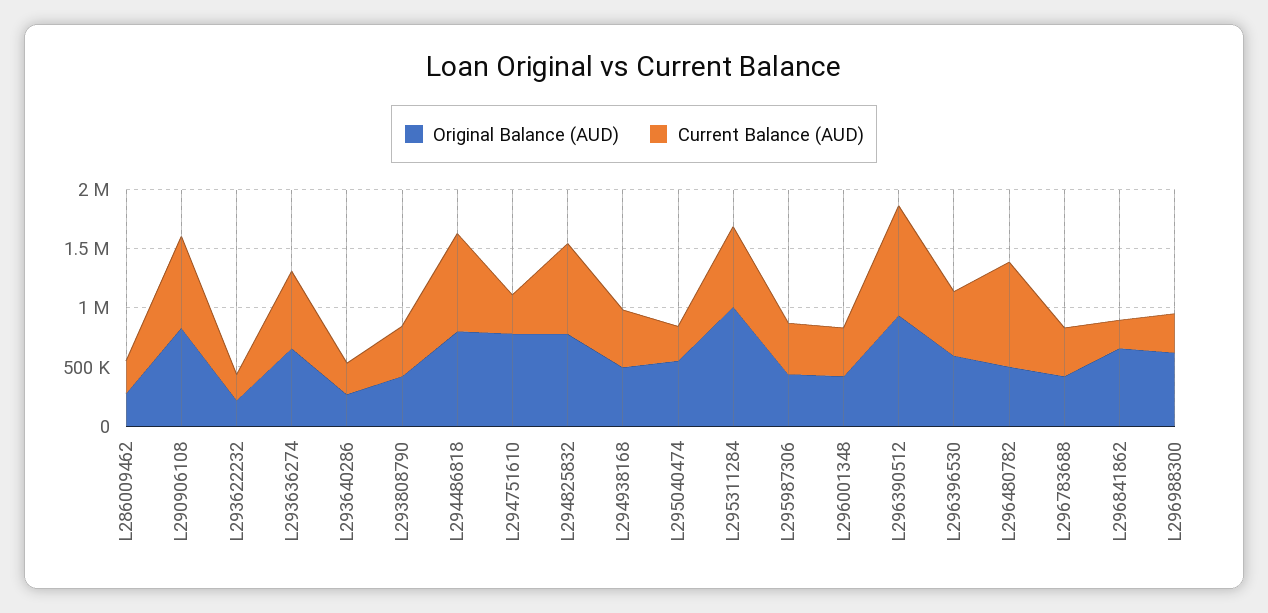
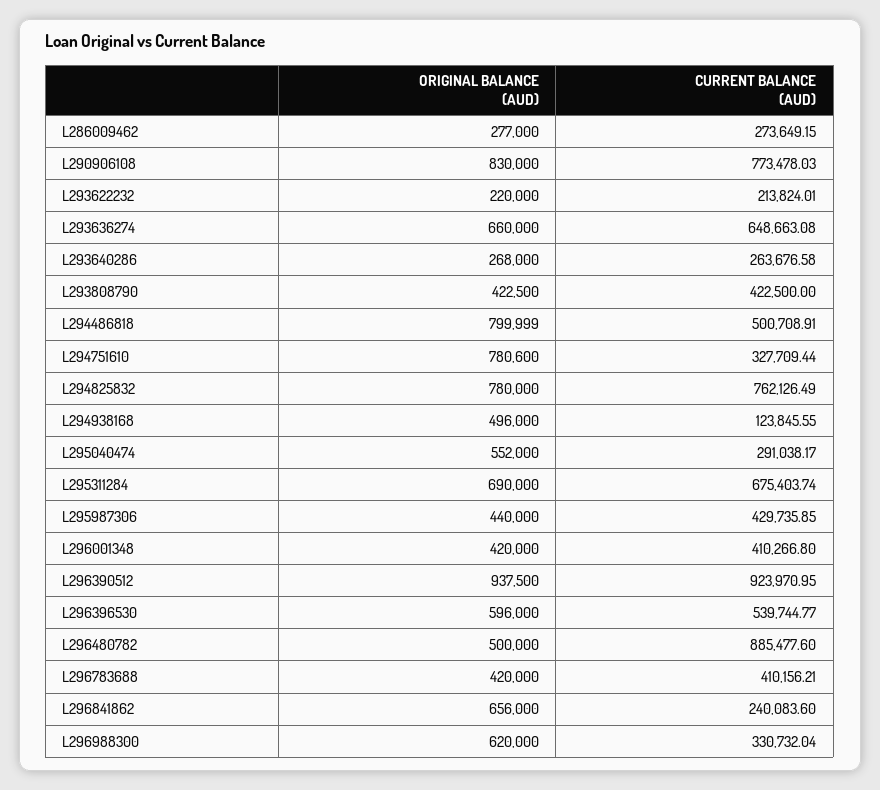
Current Balance (AUD), L294486818: 800000 -> 500708.91
Current Balance (AUD), L294938168: 500000 -> 123845.55
Original Balance (AUD), L295311284: 1000000 -> 690000

